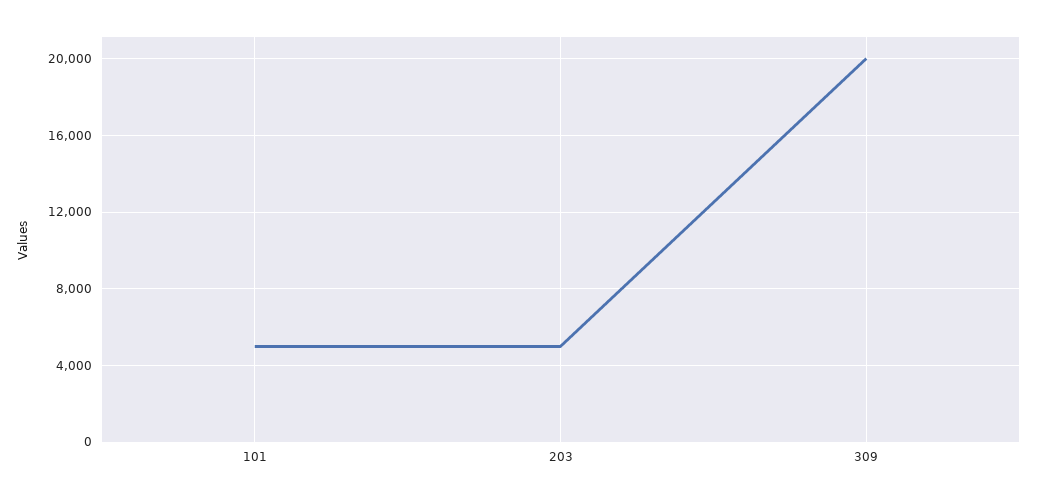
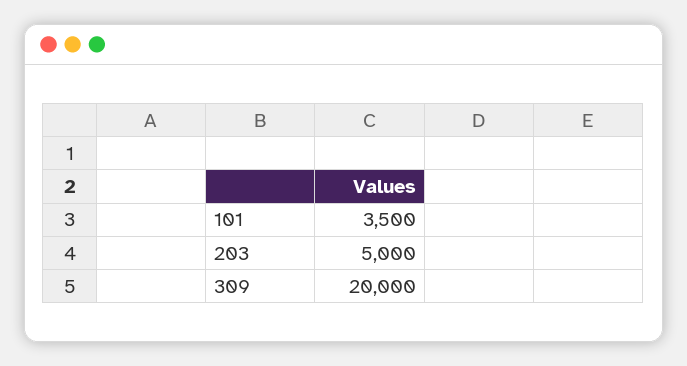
101: 5000 -> 3500

